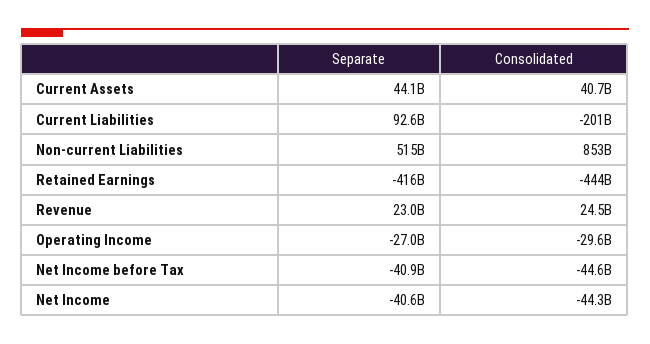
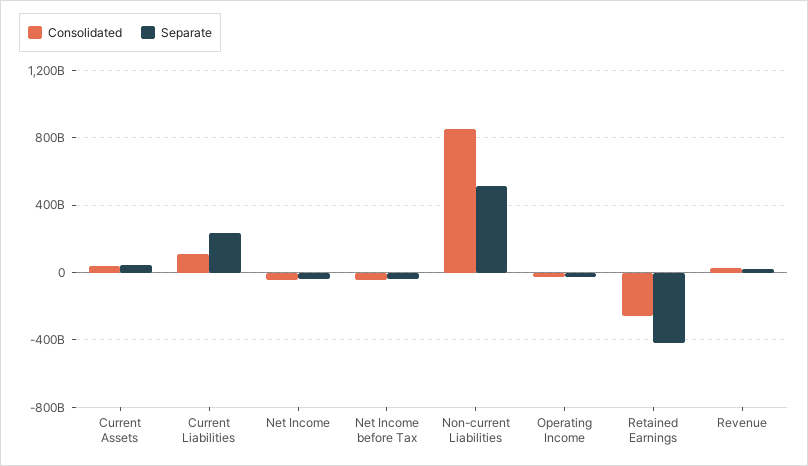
Separate, Current Liabilities: 92600000000 -> 250000000000
Consolidated, Current Liabilities: -201000000000 -> 100000000000
Consolidated, Retained Earnings: -444000000000 -> -250000000000

